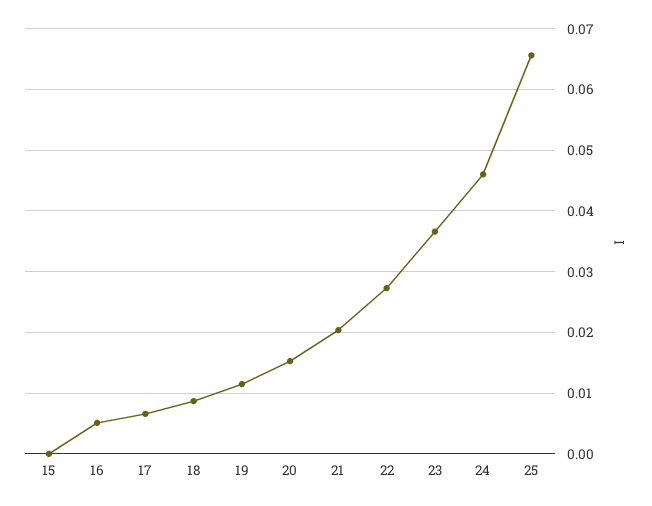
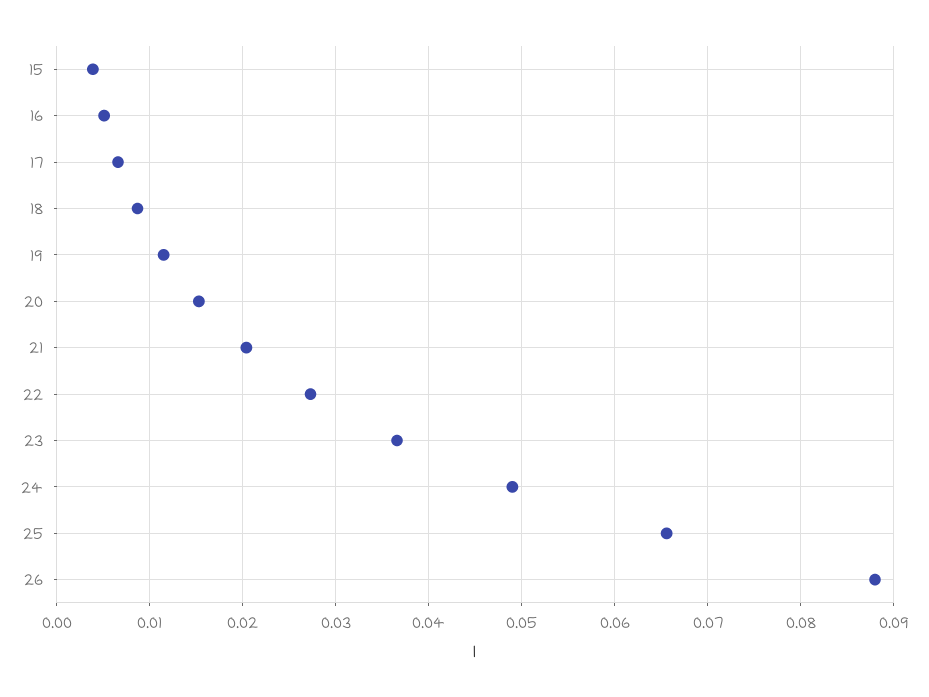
15: 0 -> 0.004
24: 0.046 -> 0.049
26: none -> 0.088

